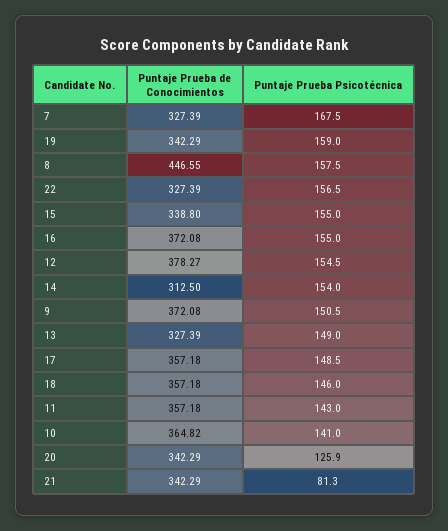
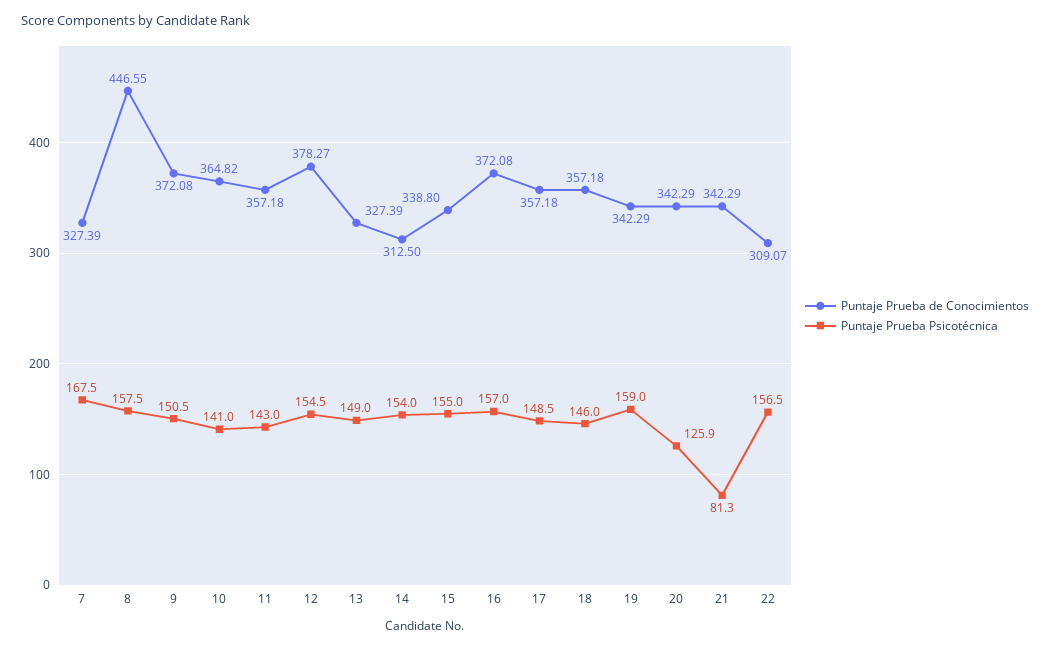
Puntaje Prueba de Conocimientos, 22: 327.39 -> 309.07
Puntaje Prueba Psicotécnica, 16: 155 -> 157

